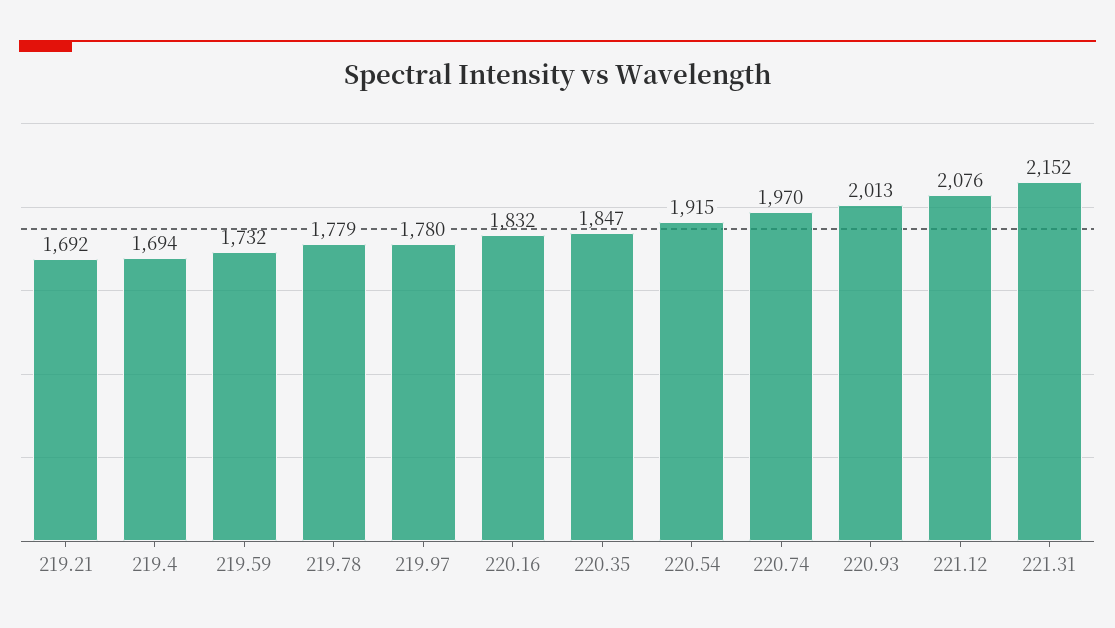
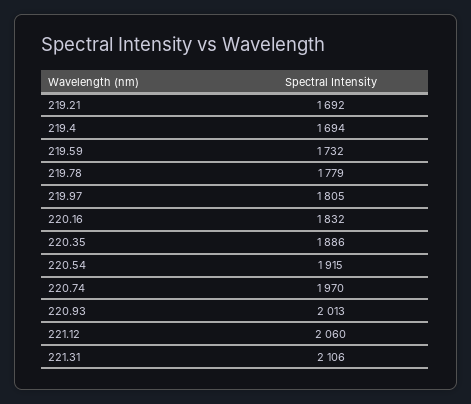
219.97: 1780 -> 1805
220.35: 1847 -> 1886
221.12: 2076 -> 2060
221.31: 2152 -> 2106

